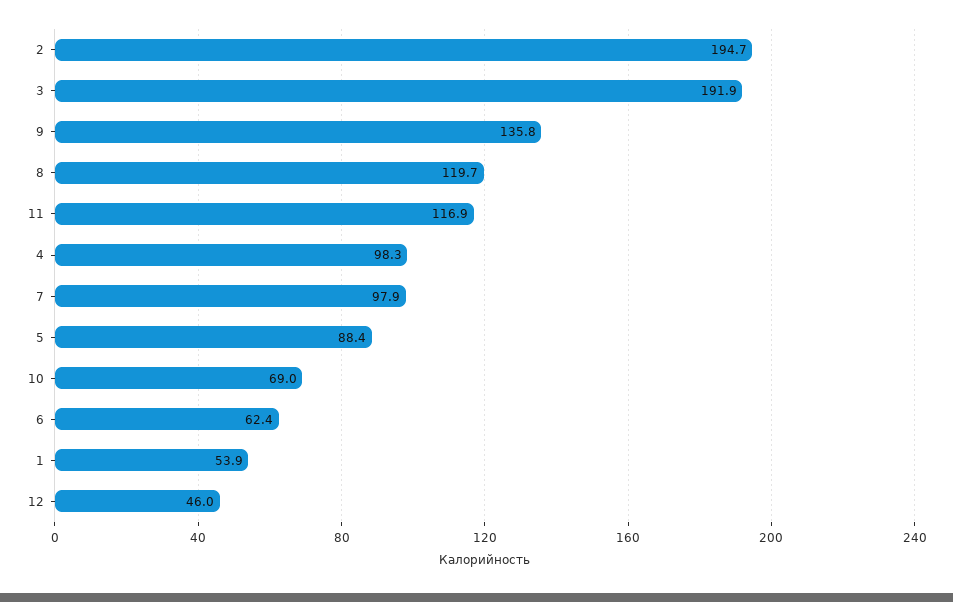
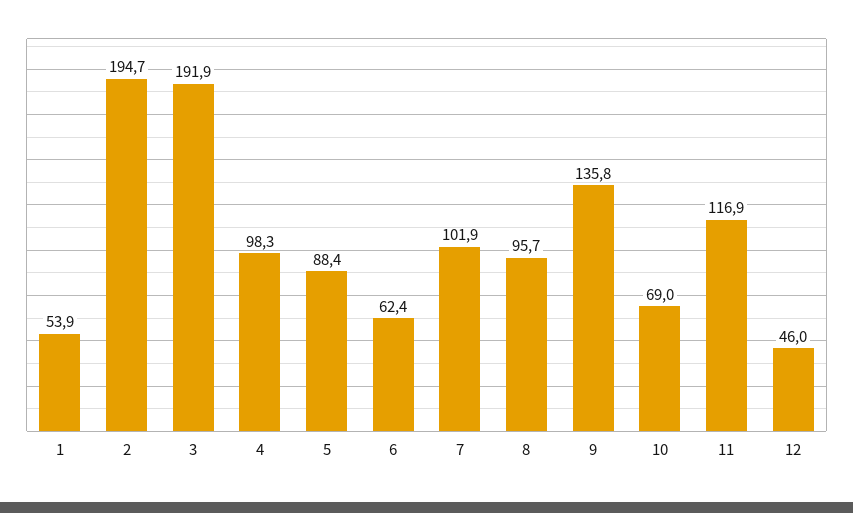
8: 119.7 -> 95.7
7: 97.9 -> 101.9

